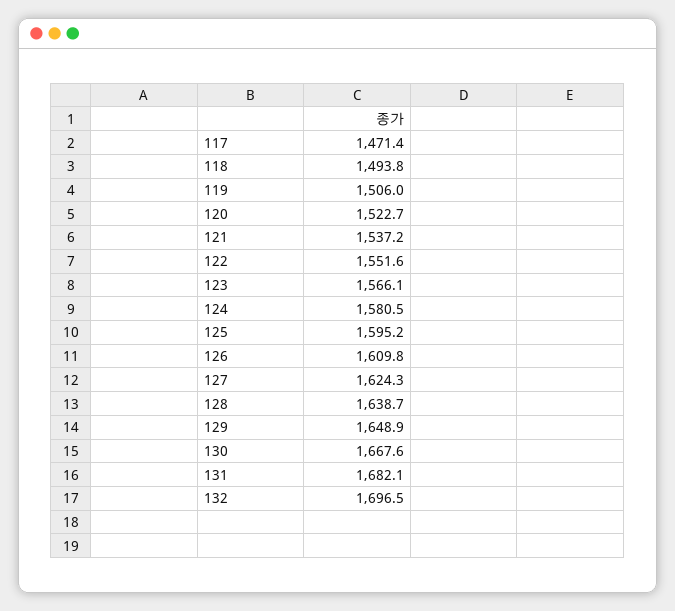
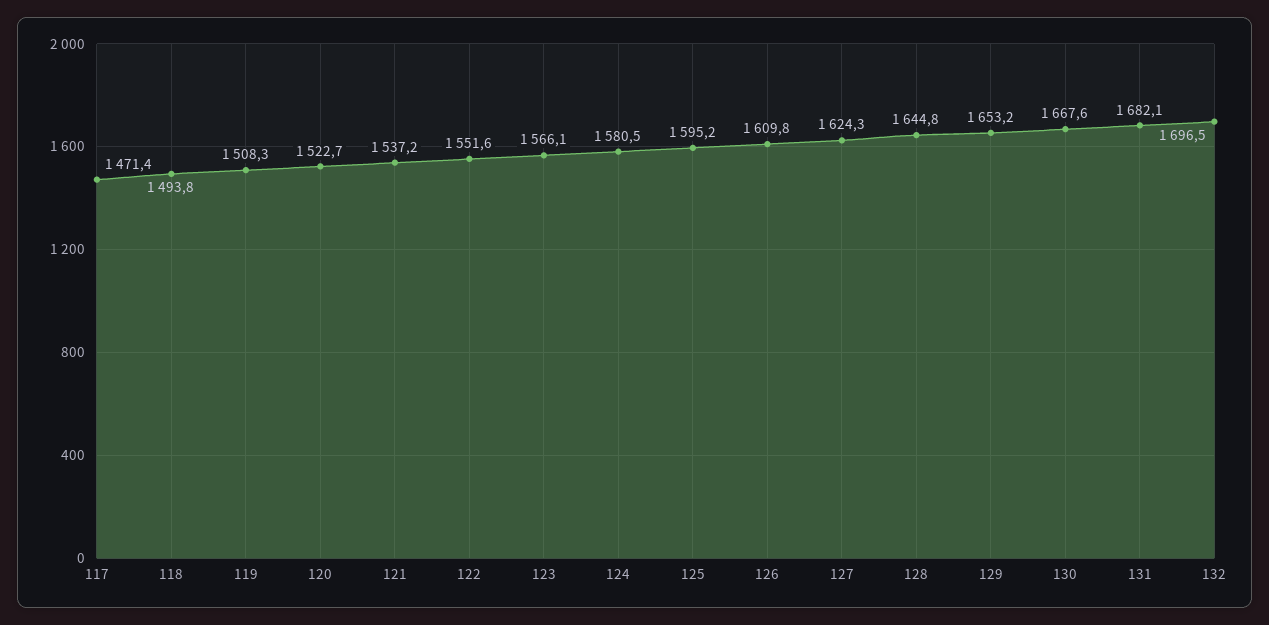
119: 1506 -> 1508.3
128: 1638.7 -> 1644.8
129: 1648.9 -> 1653.2

